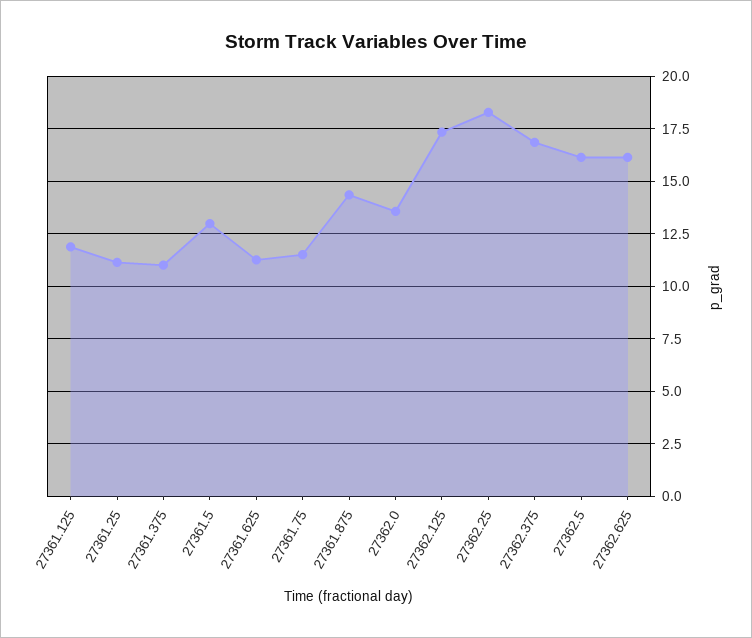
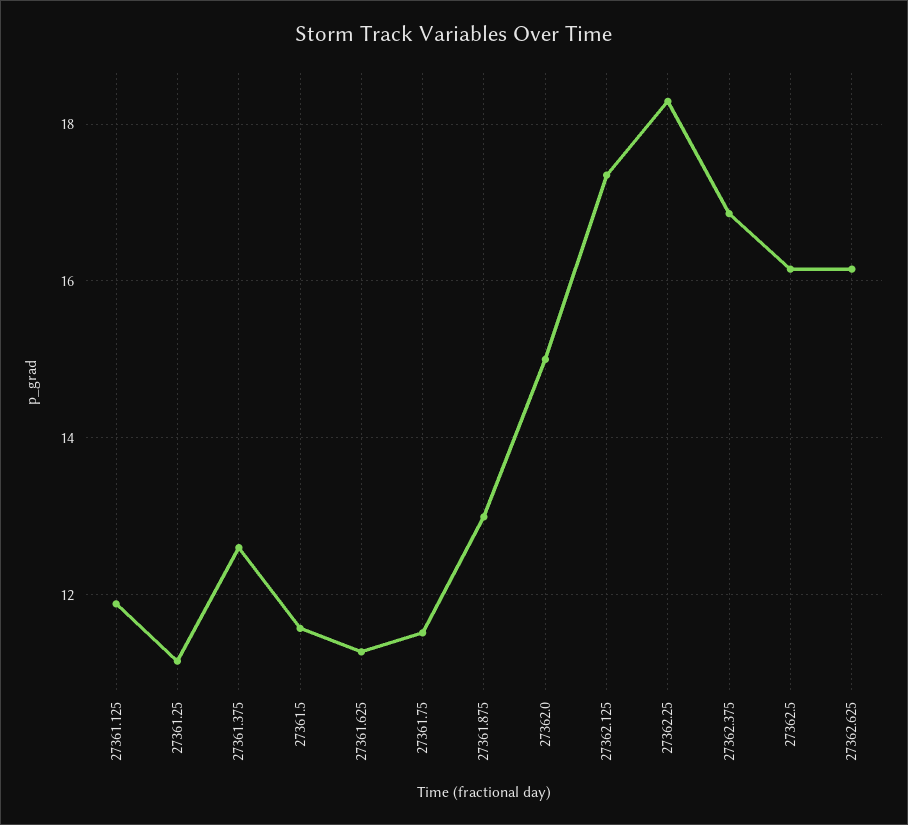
27361.375: 11 -> 12.6
27361.5: 13 -> 11.6
27361.875: 14.5 -> 13
27362.0: 13.5 -> 15

